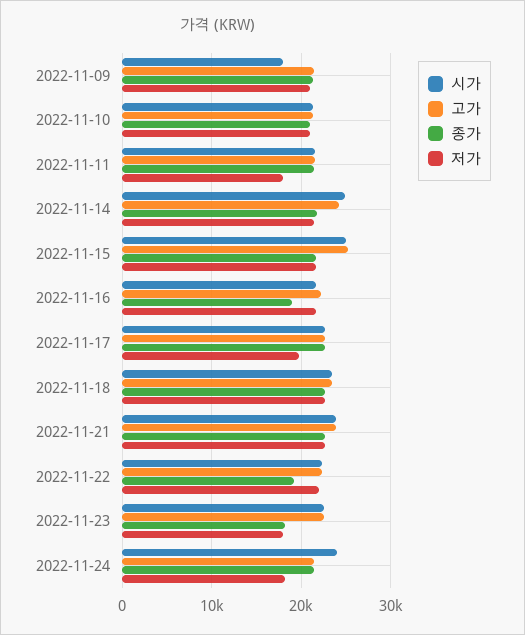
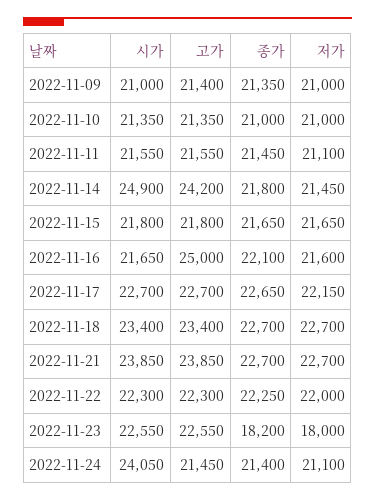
시가, 2022-11-09: 18000 -> 21000
저가, 2022-11-11: 18000 -> 21100
시가, 2022-11-15: 25000 -> 21800
고가, 2022-11-15: 25000 -> 21800
고가, 2022-11-16: 22000 -> 25000
종가, 2022-11-16: 19000 -> 22100
저가, 2022-11-17: 20000 -> 22150
종가, 2022-11-22: 19000 -> 22250
저가, 2022-11-24: 18000 -> 21100

